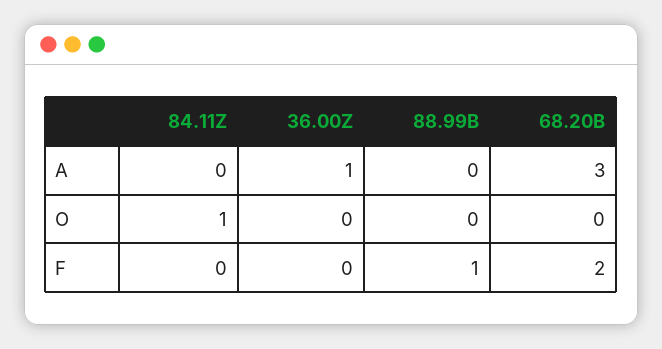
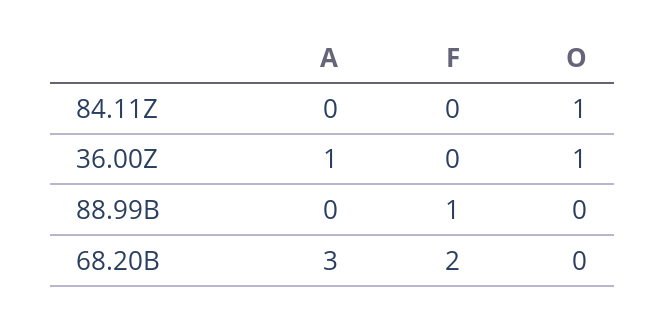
36.00Z, O: 0 -> 1

